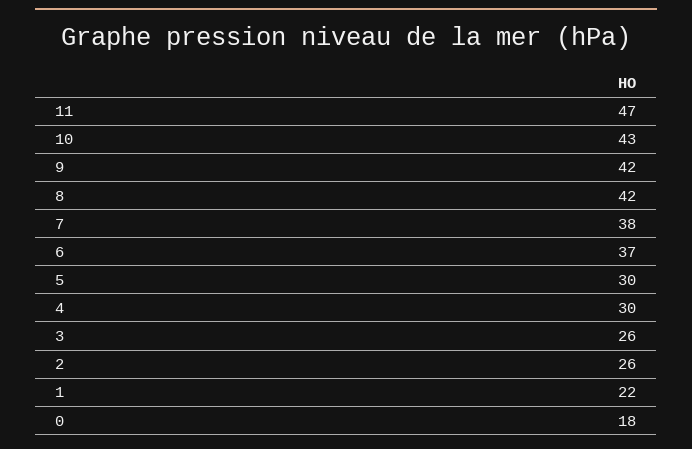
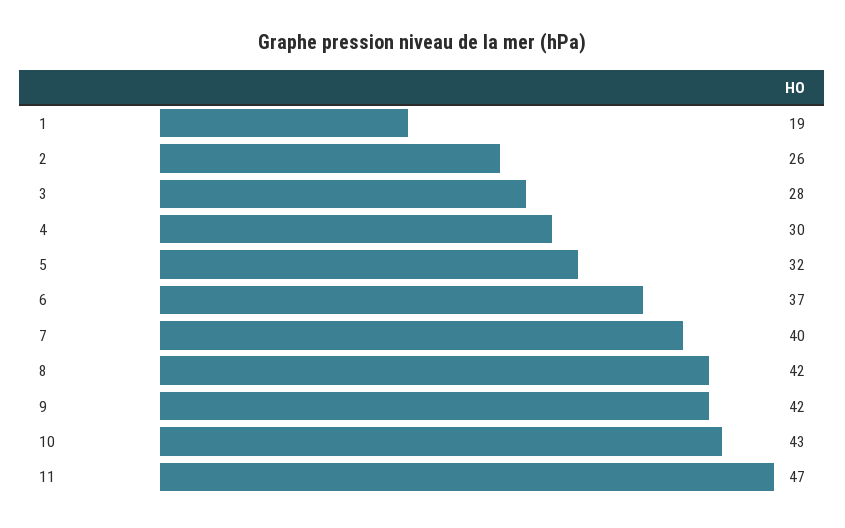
7: 38 -> 40
5: 30 -> 32
3: 26 -> 28
1: 22 -> 19
0: 18 -> none

